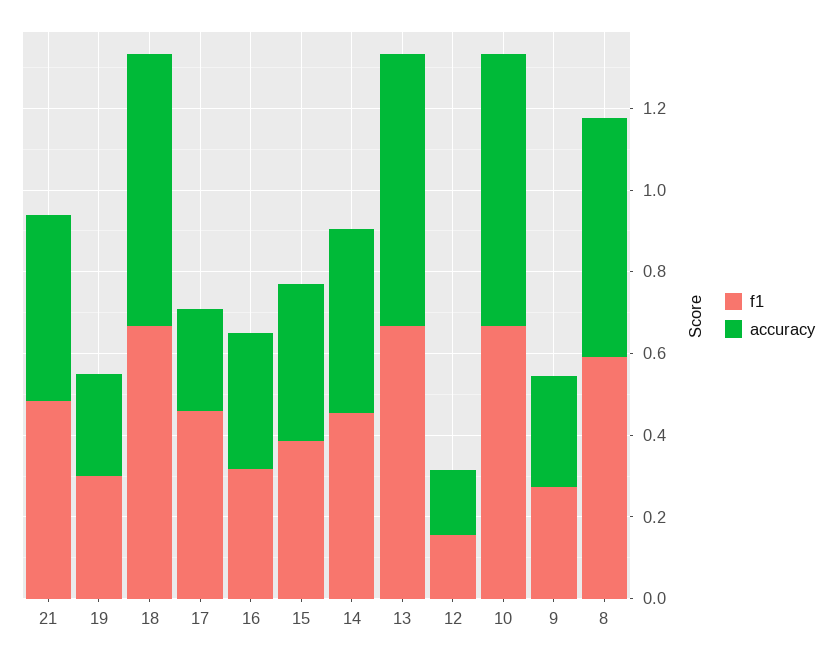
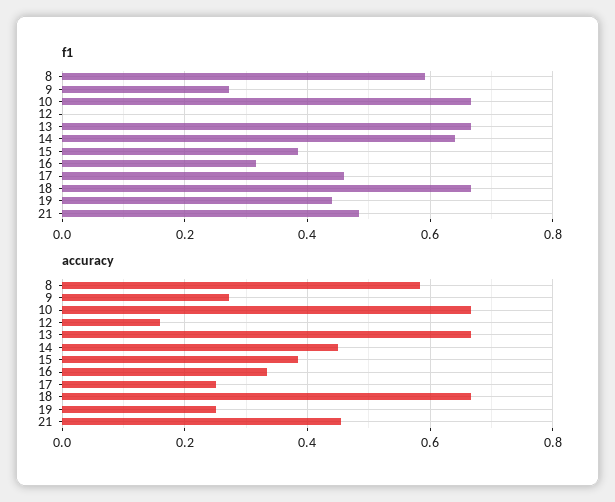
f1, 19: 0.3 -> 0.44
f1, 14: 0.45 -> 0.64
f1, 12: 0.15 -> 0

